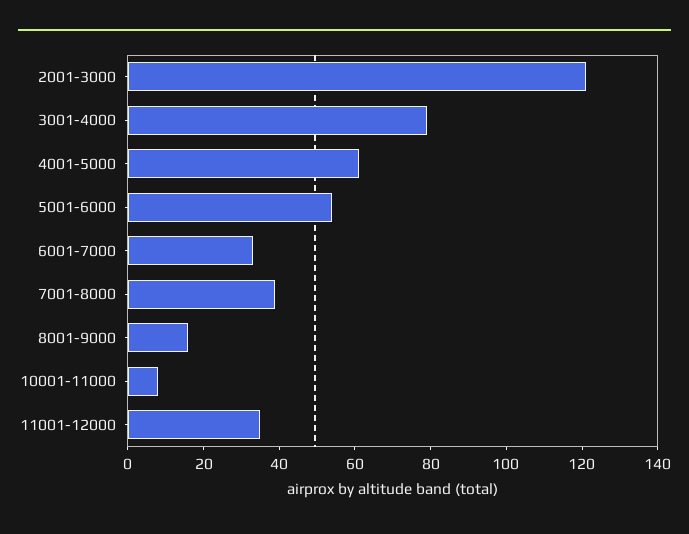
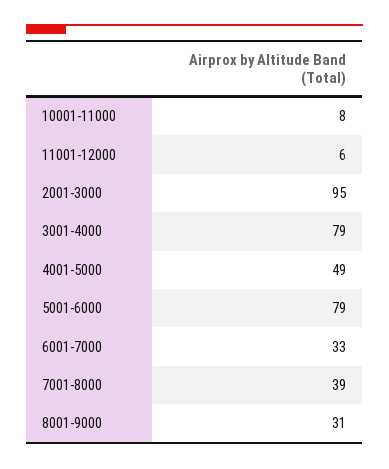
2001-3000: 120 -> 95
4001-5000: 60 -> 49
5001-6000: 55 -> 79
8001-9000: 15 -> 31
11001-12000: 35 -> 6

